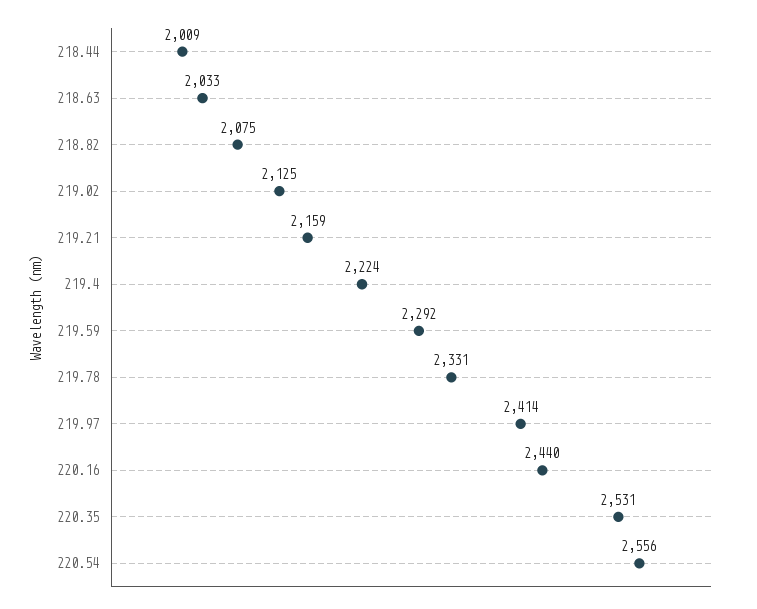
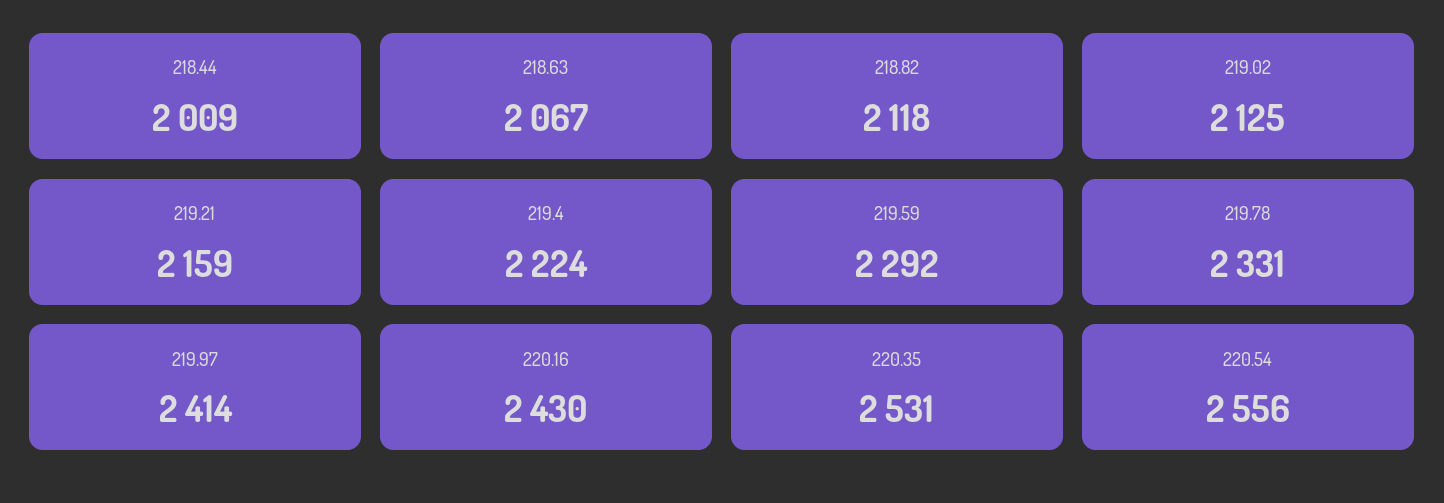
218.63: 2033 -> 2067
218.82: 2075 -> 2118
220.16: 2440 -> 2430

